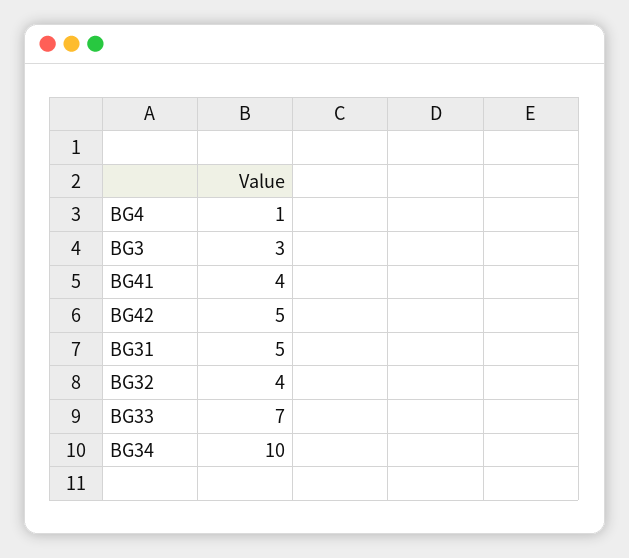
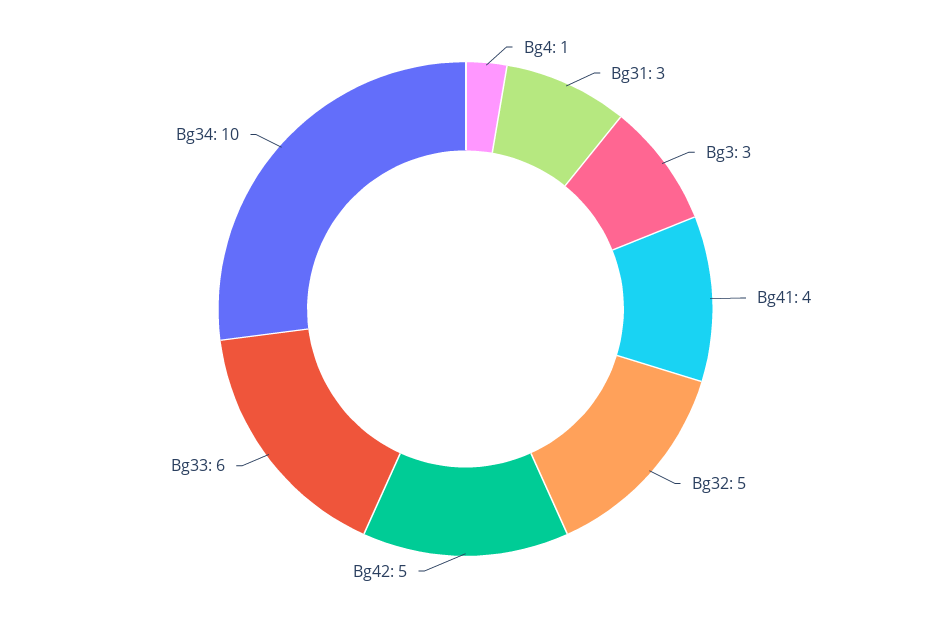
BG31: 5 -> 3
BG32: 4 -> 5
BG33: 7 -> 6

